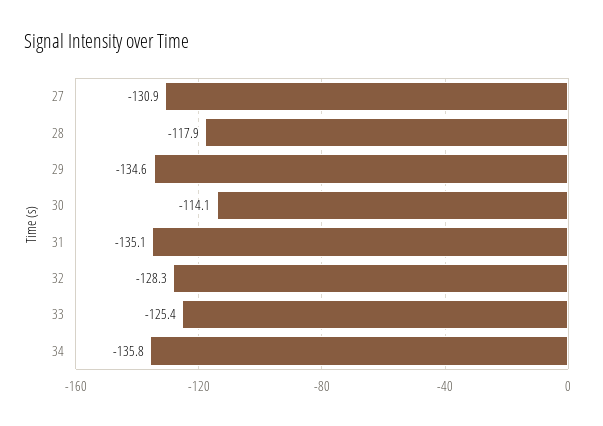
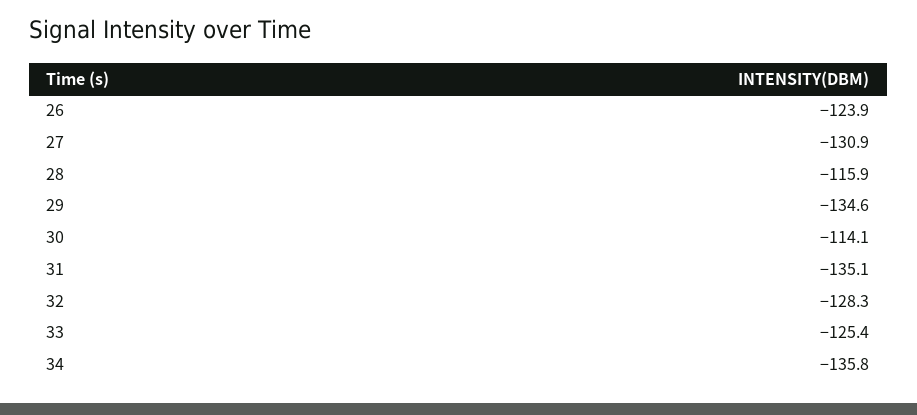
28: -117.9 -> -115.9
26: none -> -123.9

